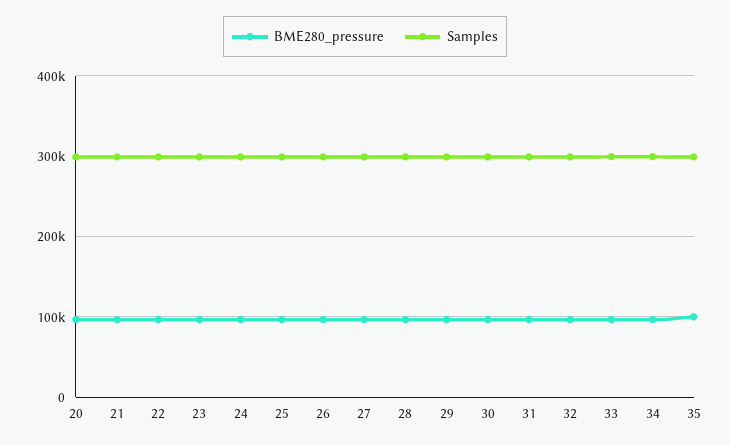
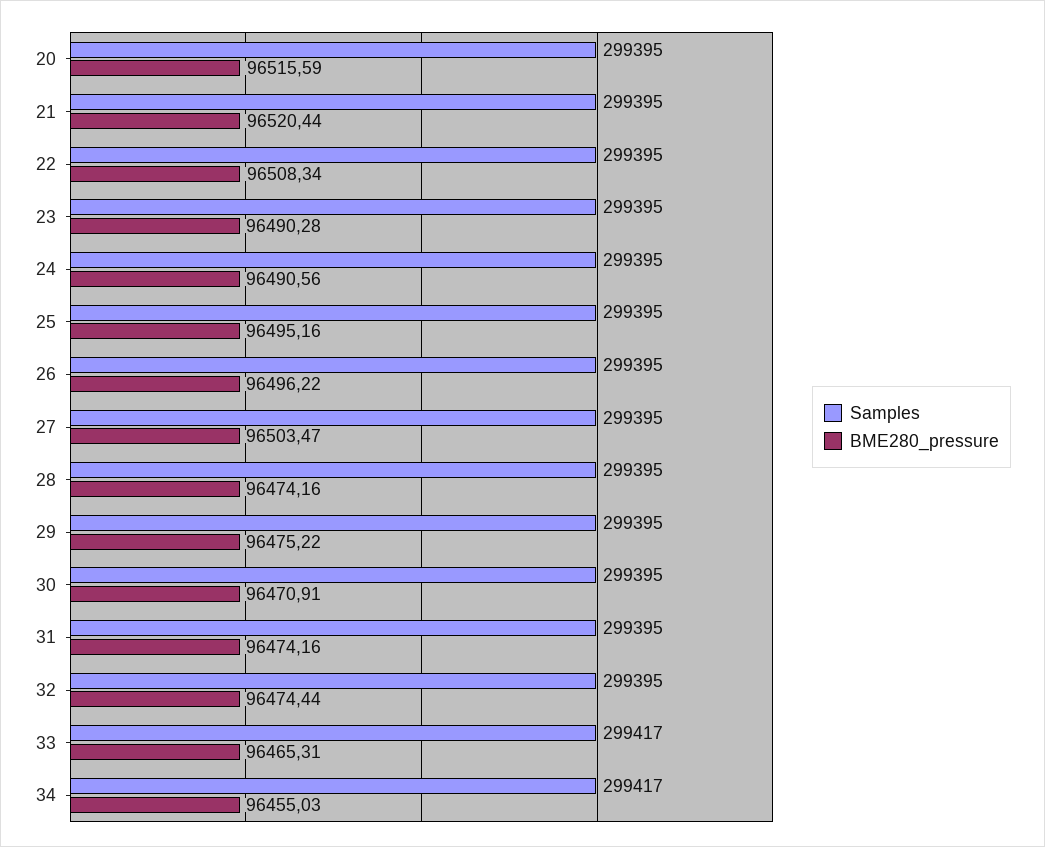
BME280_pressure, 35: 100000 -> none
Samples, 35: 300000 -> none

